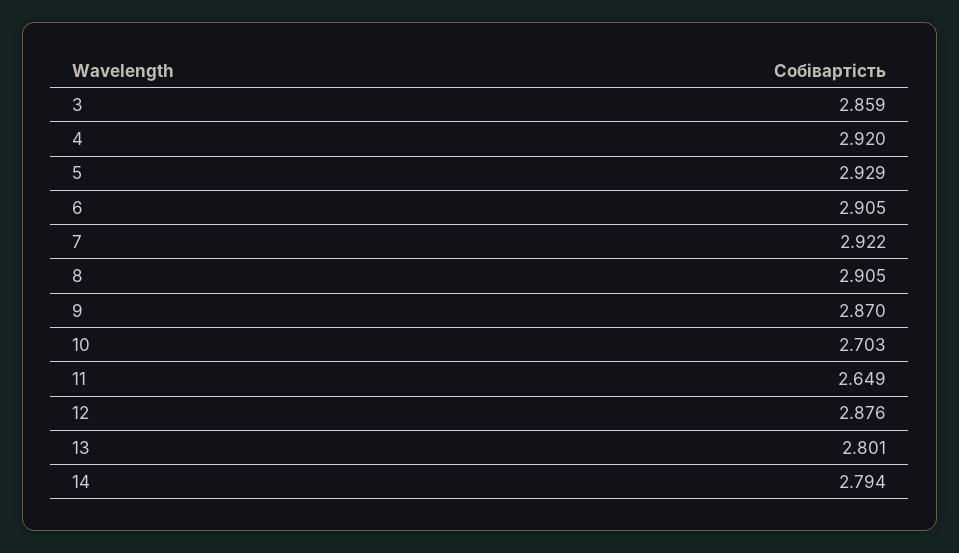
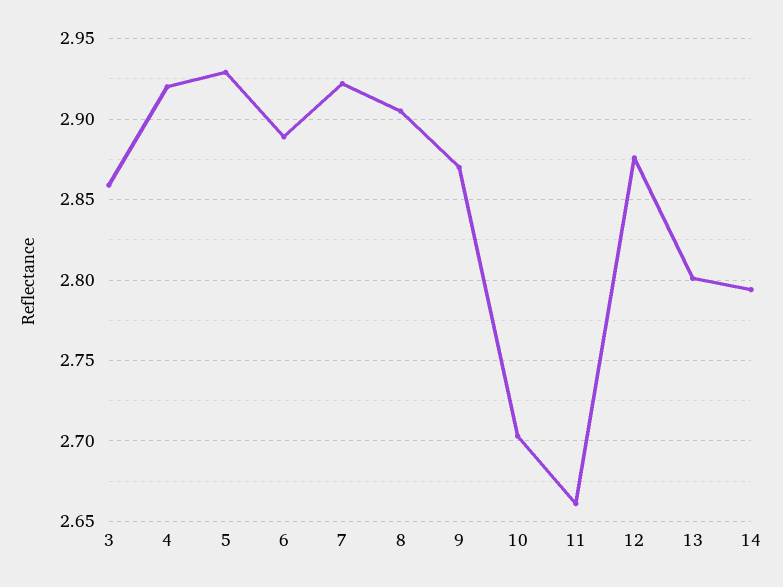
6: 2.905 -> 2.89
11: 2.649 -> 2.66

